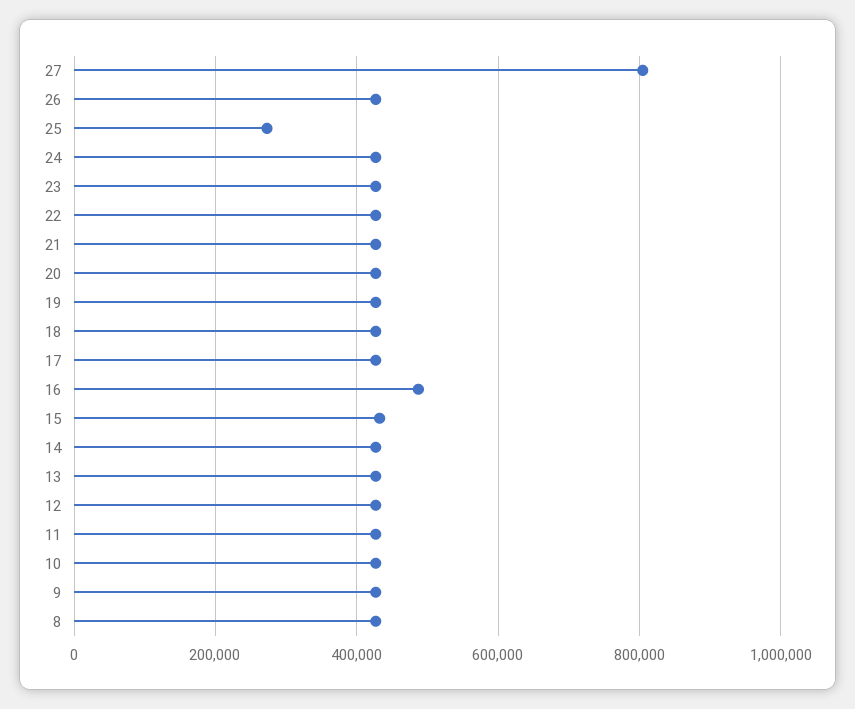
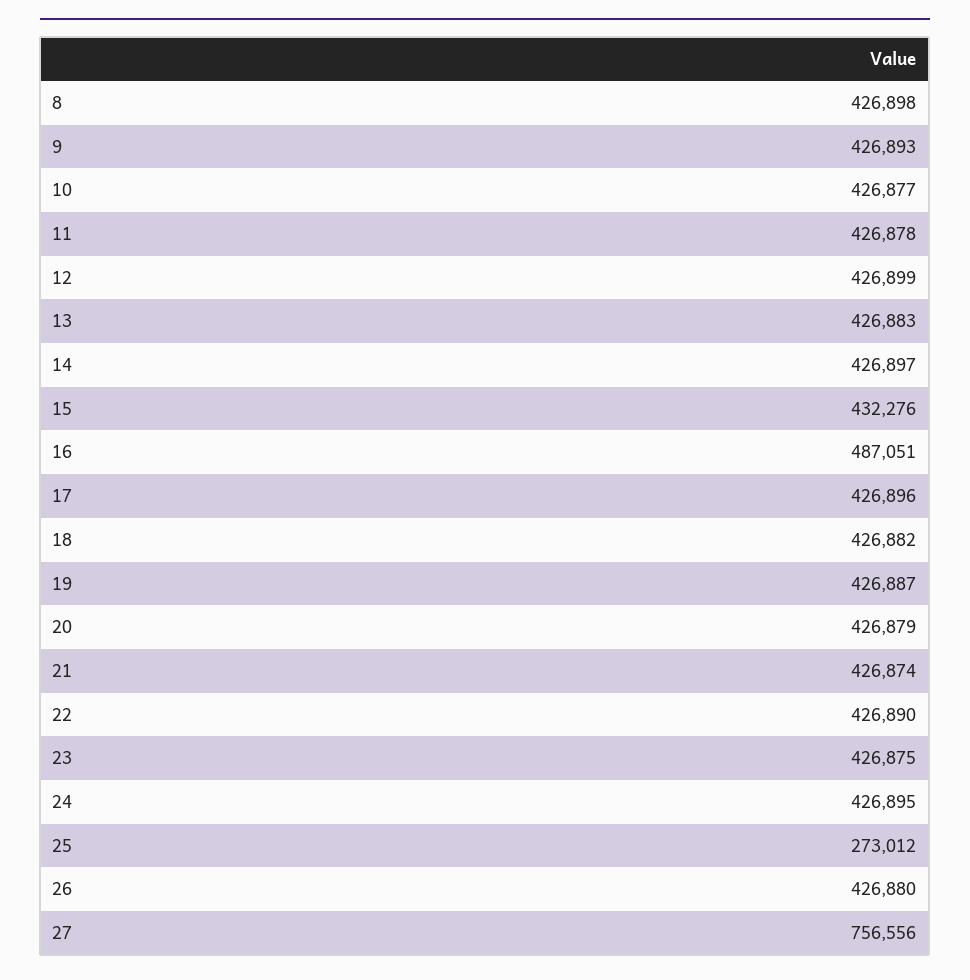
27: 800000 -> 756556

